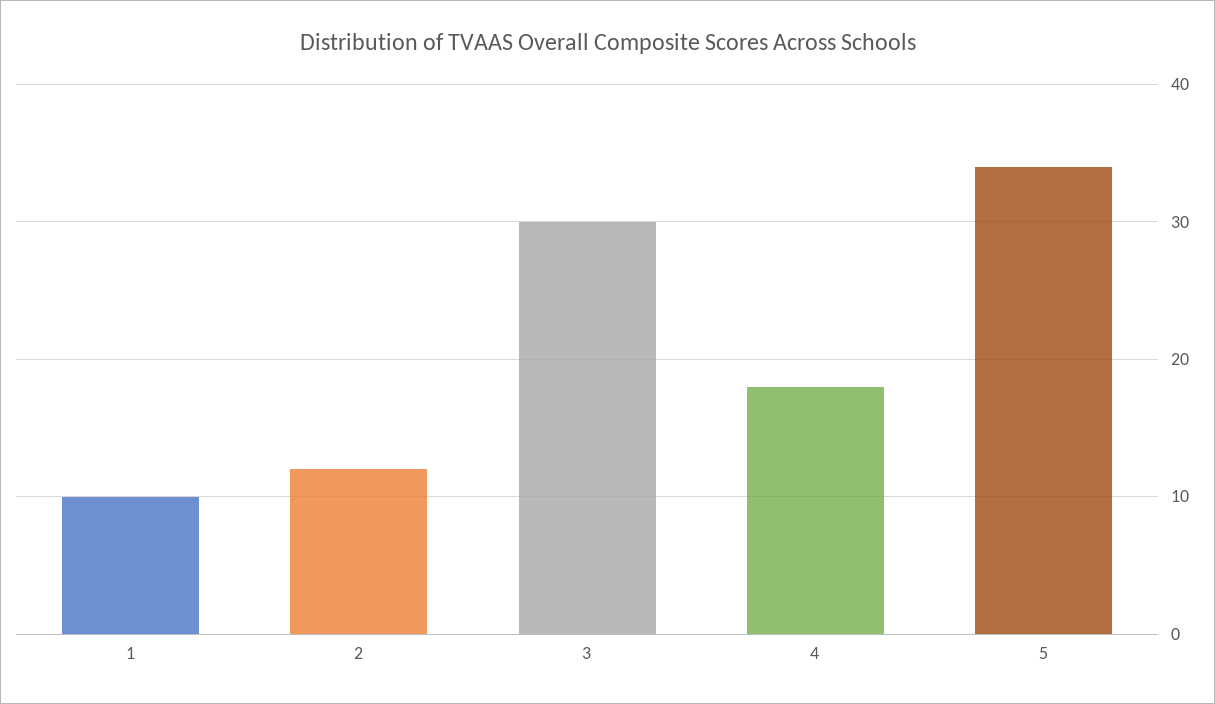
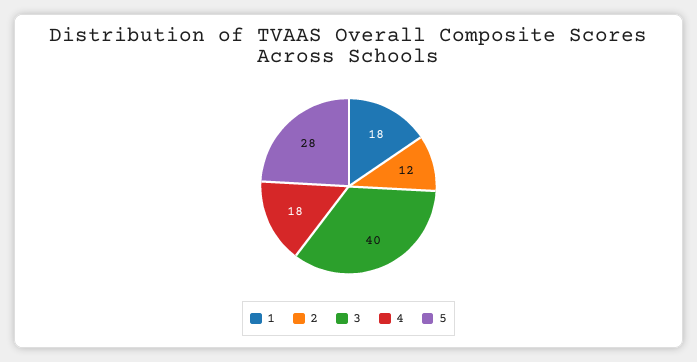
1: 10 -> 18
3: 30 -> 40
5: 34 -> 28

